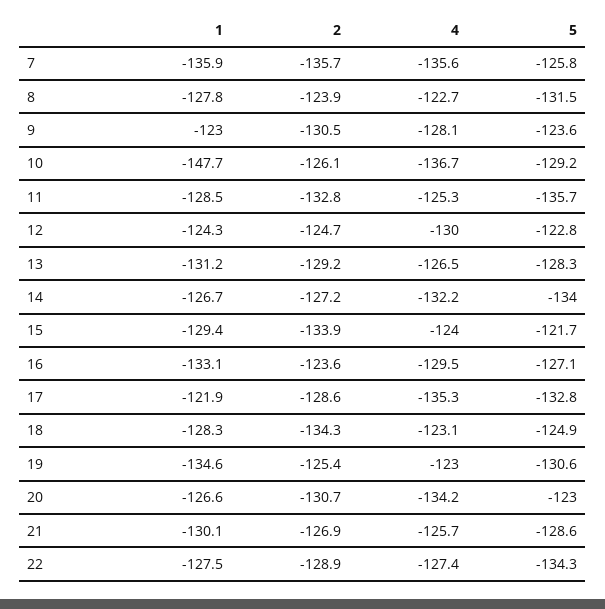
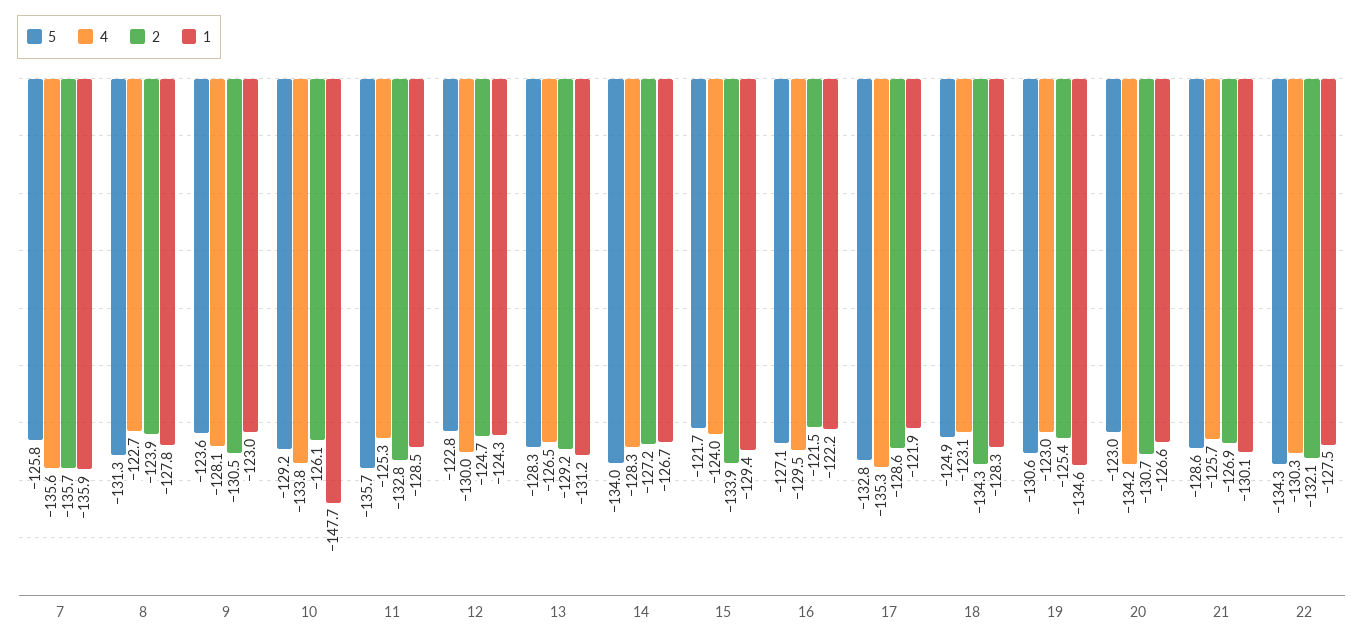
5, 8: -131.5 -> -131.3
4, 10: -136.7 -> -133.8
4, 14: -132.2 -> -128.3
1, 16: -133.1 -> -122.2
2, 16: -123.6 -> -121.5
2, 22: -128.9 -> -132.1
4, 22: -127.4 -> -130.3

